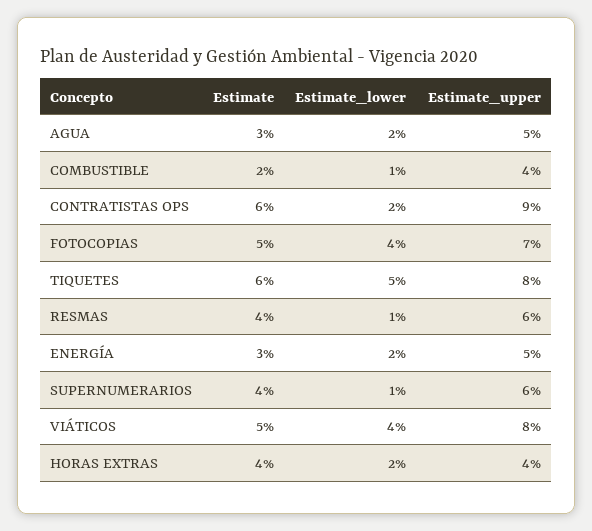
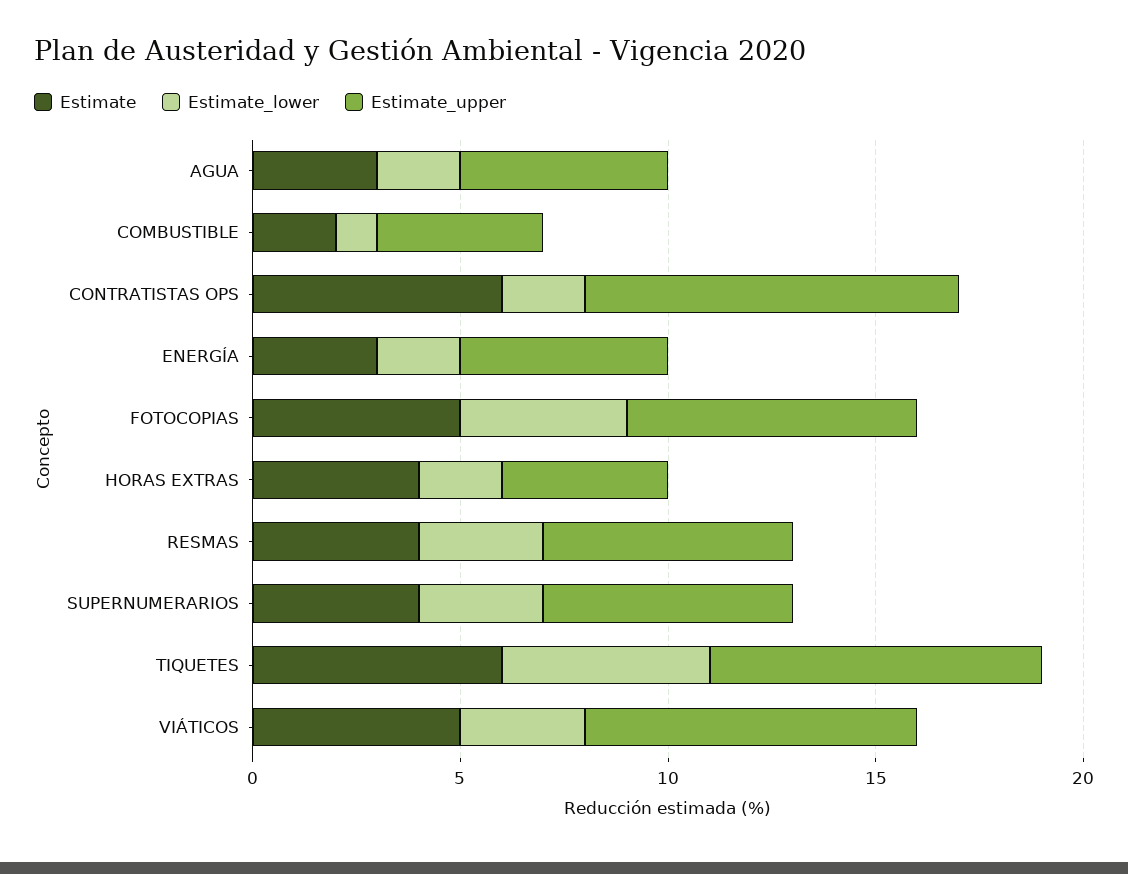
Estimate_lower, RESMAS: 1 -> 3
Estimate_lower, SUPERNUMERARIOS: 1 -> 3
Estimate_lower, VIÁTICOS: 4 -> 3

